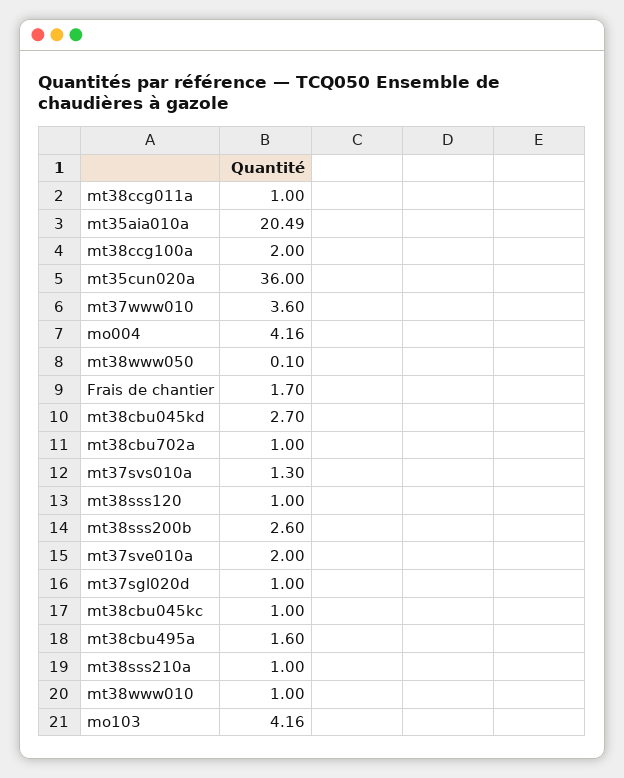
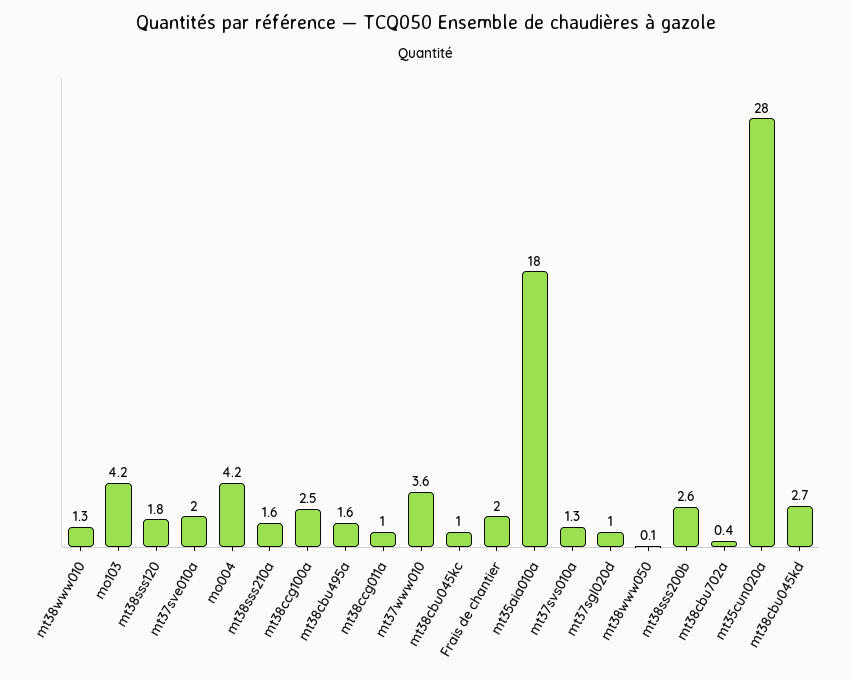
mt35aia010a: 20.49 -> 18
mt38ccg100a: 2 -> 2.5
mt35cun020a: 36 -> 28
Frais de chantier: 1.7 -> 2
mt38cbu702a: 1 -> 0.4
mt38sss120: 1 -> 1.8
mt38sss210a: 1 -> 1.6
mt38www010: 1 -> 1.3

